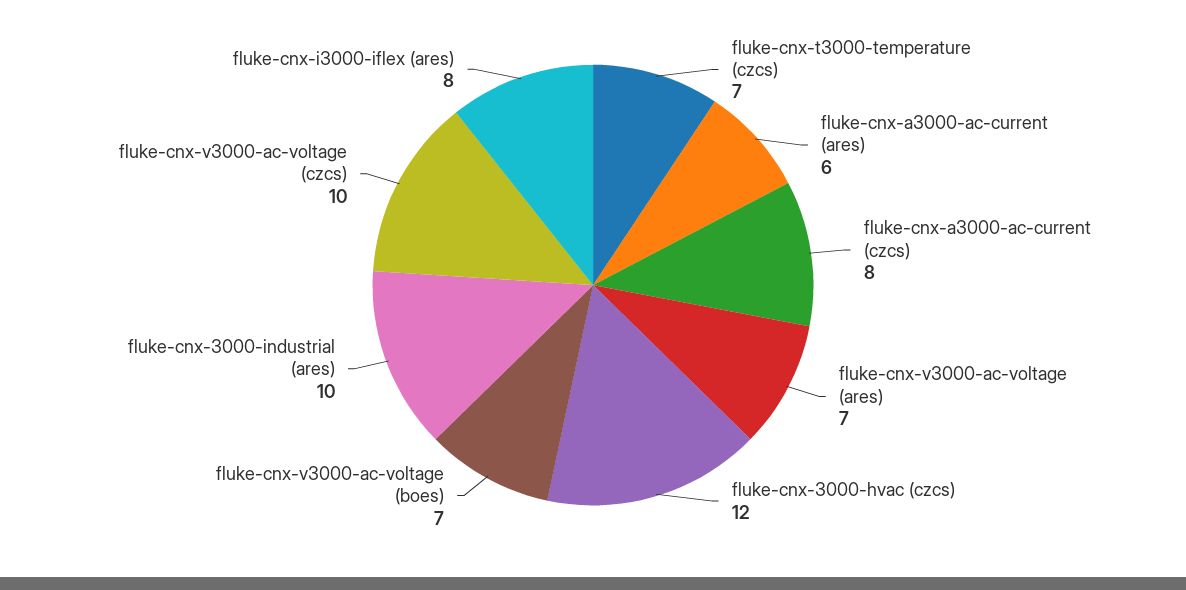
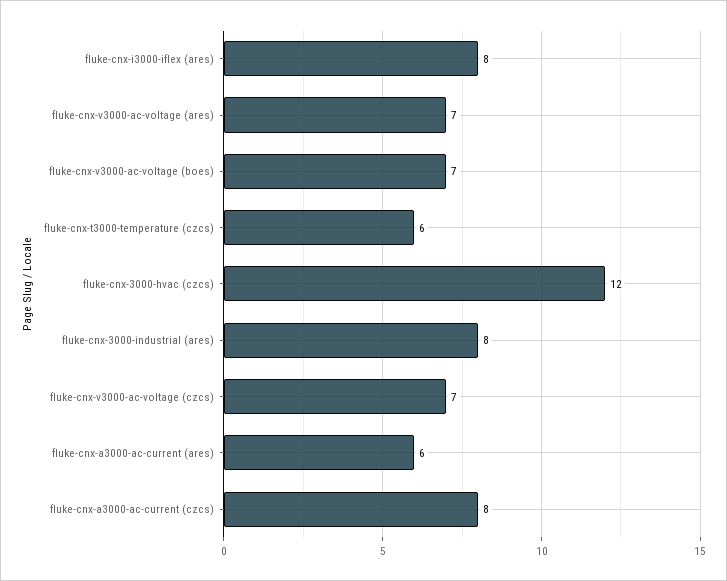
fluke-cnx-t3000-temperature (czcs): 7 -> 6
fluke-cnx-3000-industrial (ares): 10 -> 8
fluke-cnx-v3000-ac-voltage (czcs): 10 -> 7

